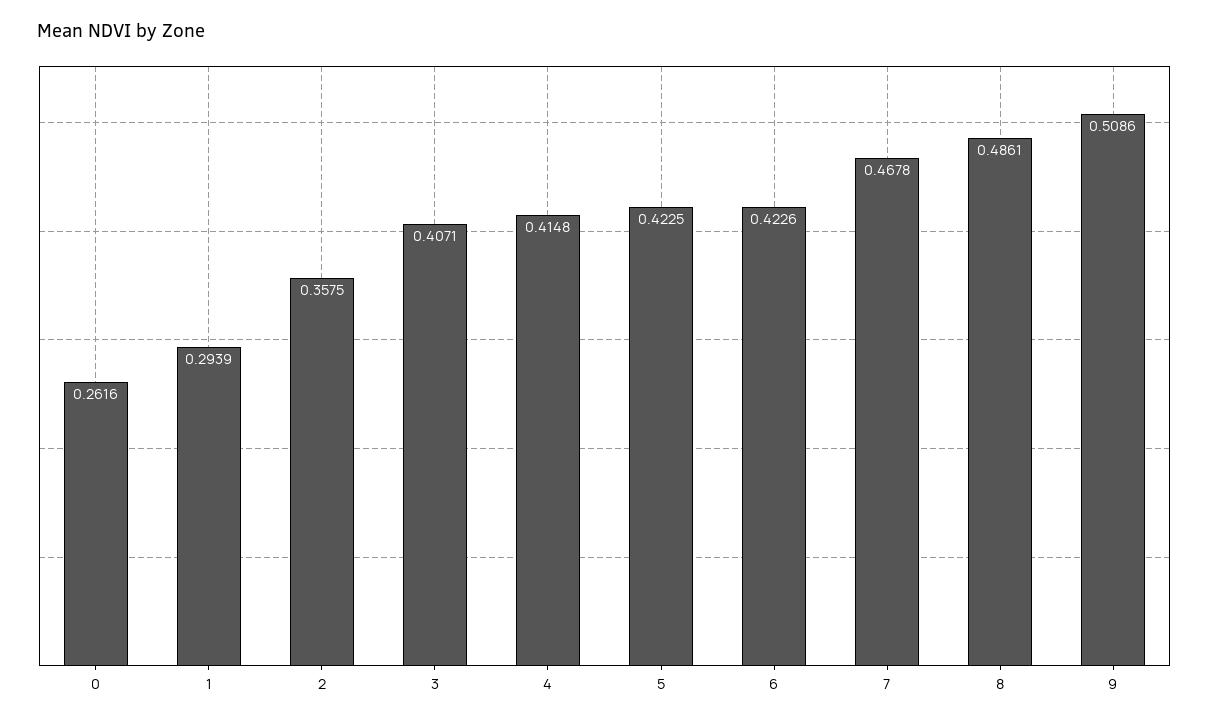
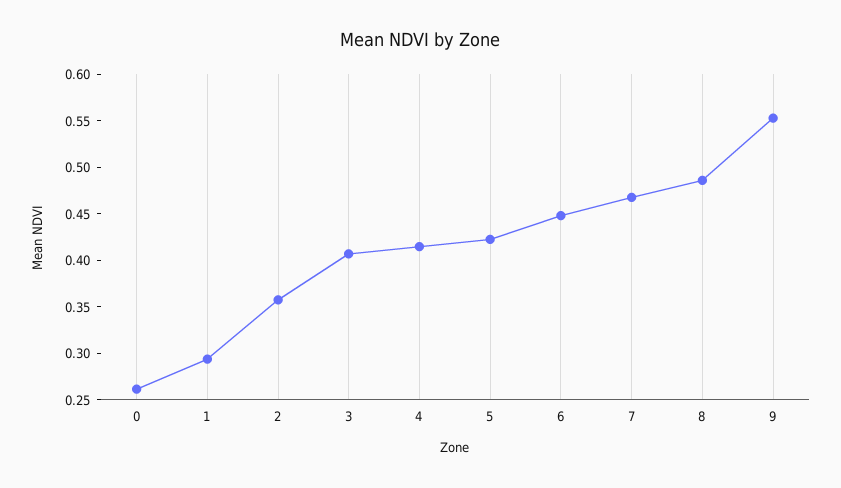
6: 0.4226 -> 0.45
9: 0.5086 -> 0.55

